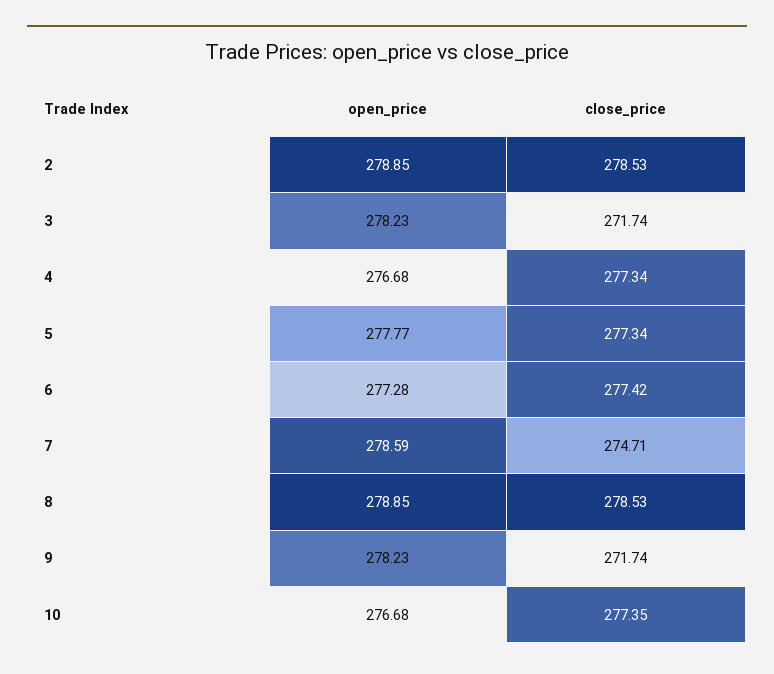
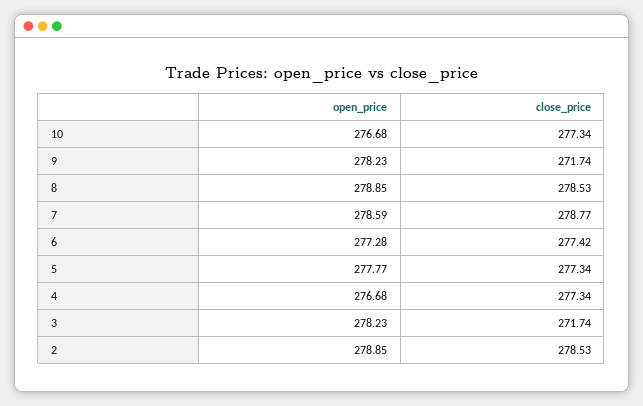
close_price, 7: 274.71 -> 278.77
close_price, 10: 277.35 -> 277.34

